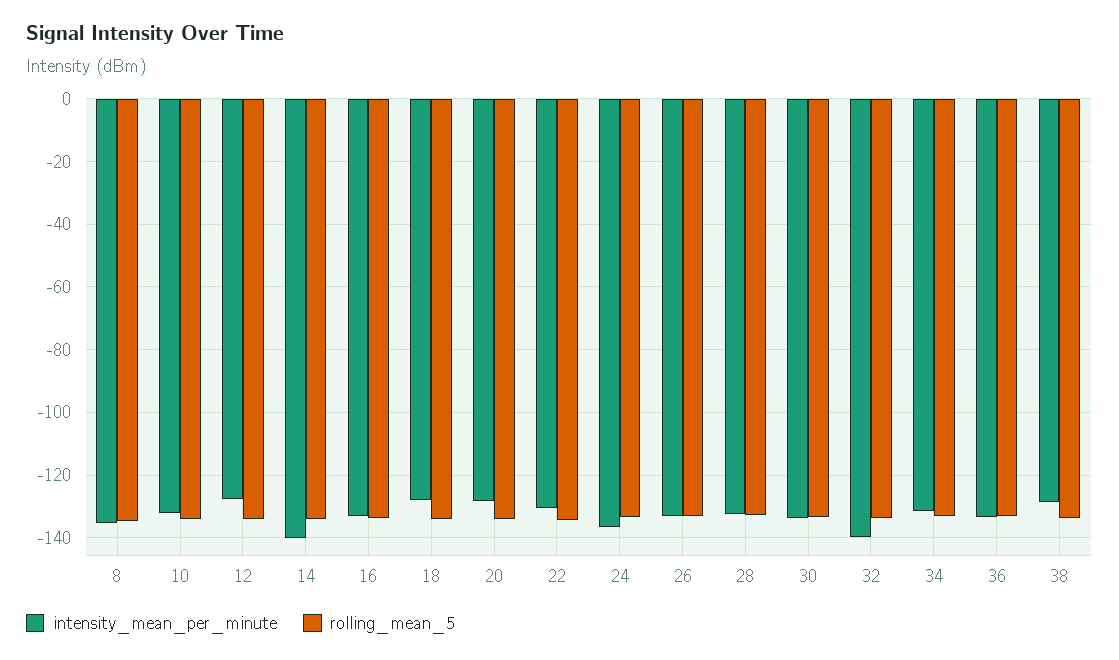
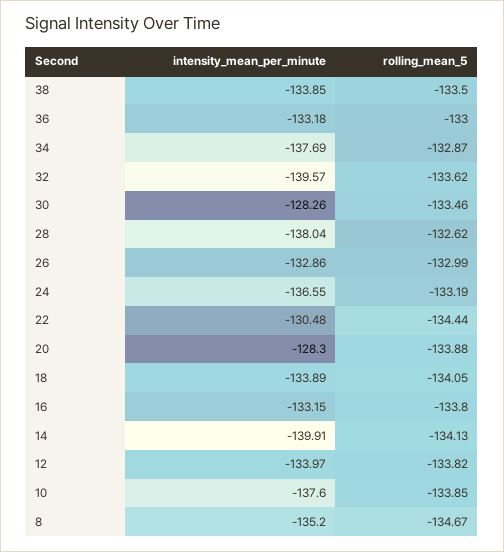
intensity_mean_per_minute, 10: -132 -> -137.6
intensity_mean_per_minute, 12: -128 -> -133.97
intensity_mean_per_minute, 18: -128 -> -133.89
intensity_mean_per_minute, 28: -132 -> -138.04
intensity_mean_per_minute, 30: -134 -> -128.26
intensity_mean_per_minute, 34: -132 -> -137.69
intensity_mean_per_minute, 38: -128 -> -133.85

